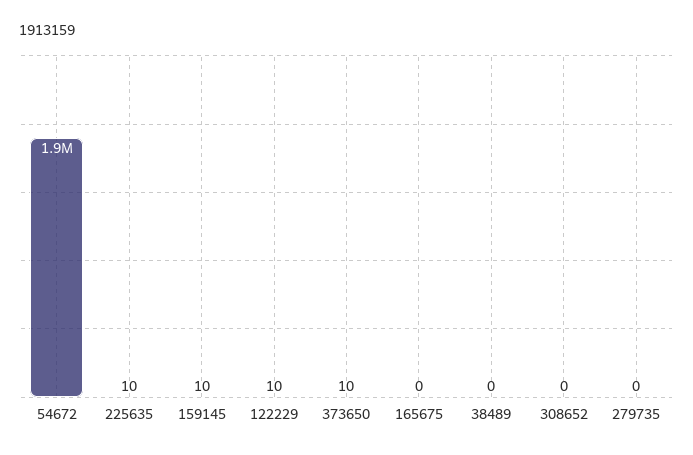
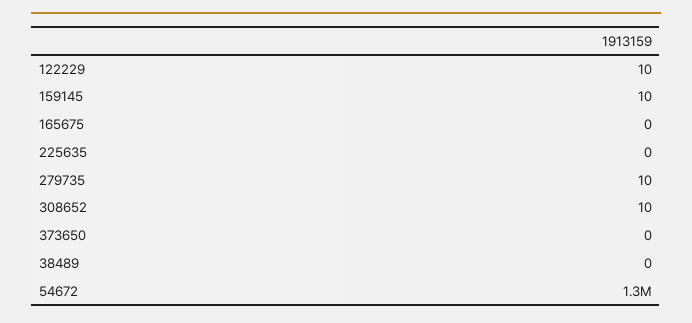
54672: 1900000 -> 1300000
225635: 10 -> 0
373650: 10 -> 0
308652: 0 -> 10
279735: 0 -> 10

